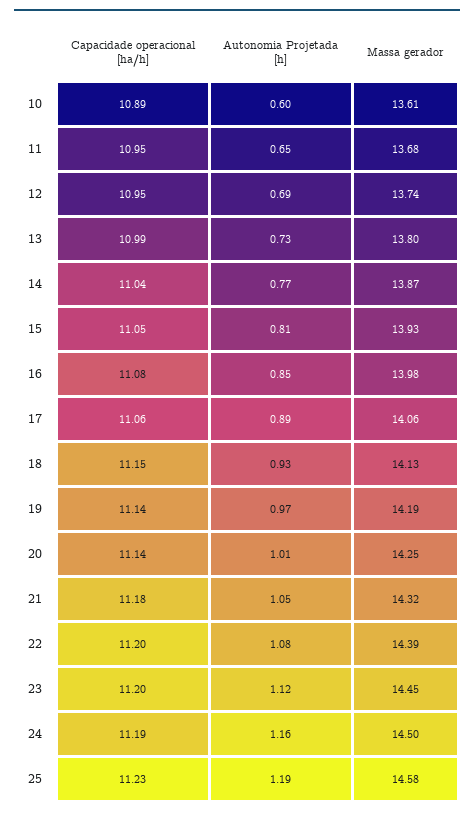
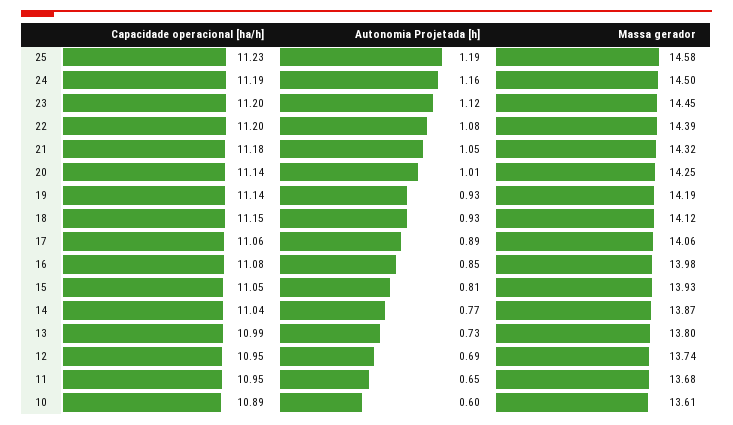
Massa gerador, 18: 14.13 -> 14.12
Autonomia Projetada [h], 19: 0.97 -> 0.93

